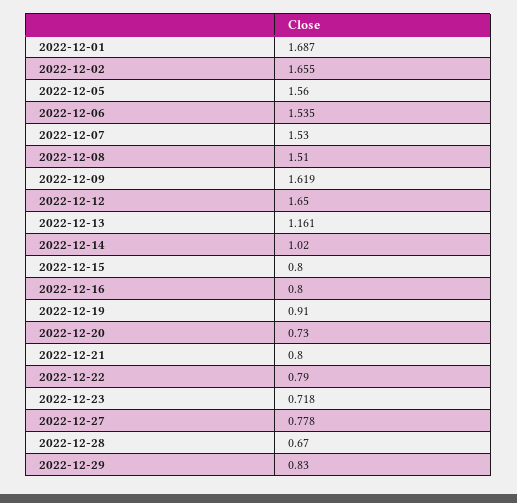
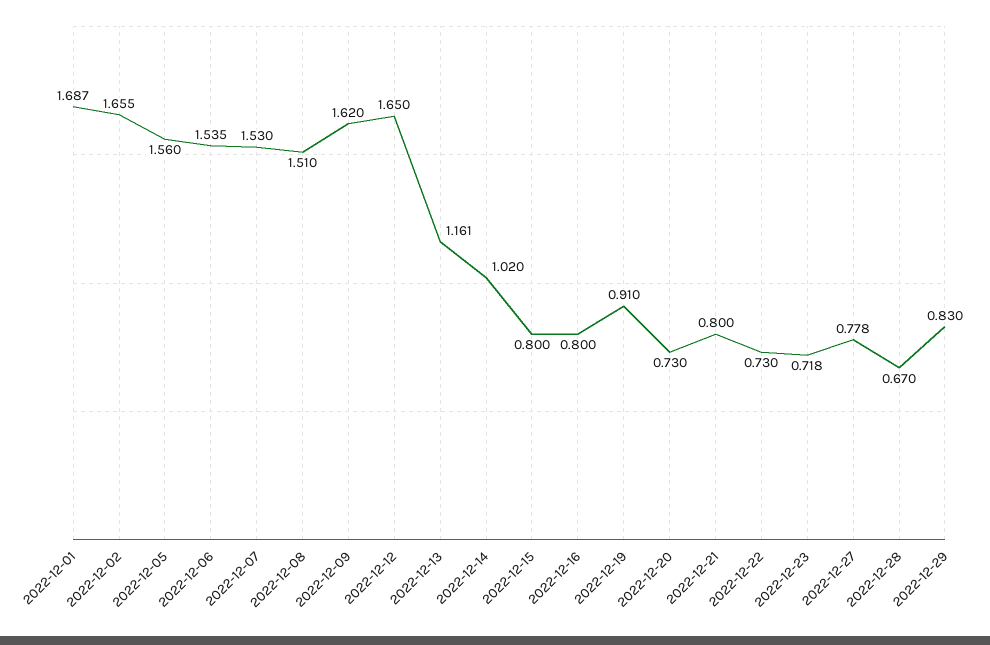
2022-12-09: 1.619 -> 1.62
2022-12-22: 0.79 -> 0.73

